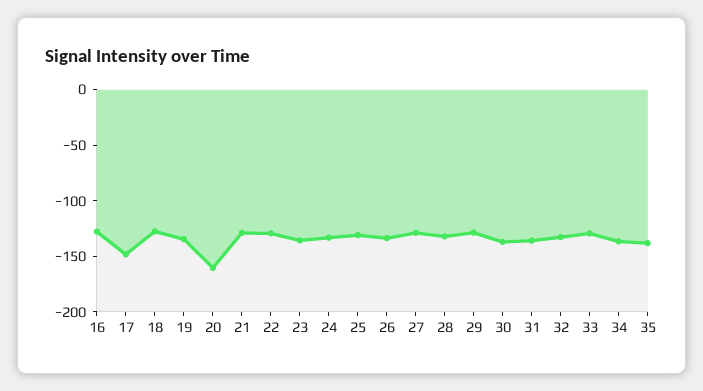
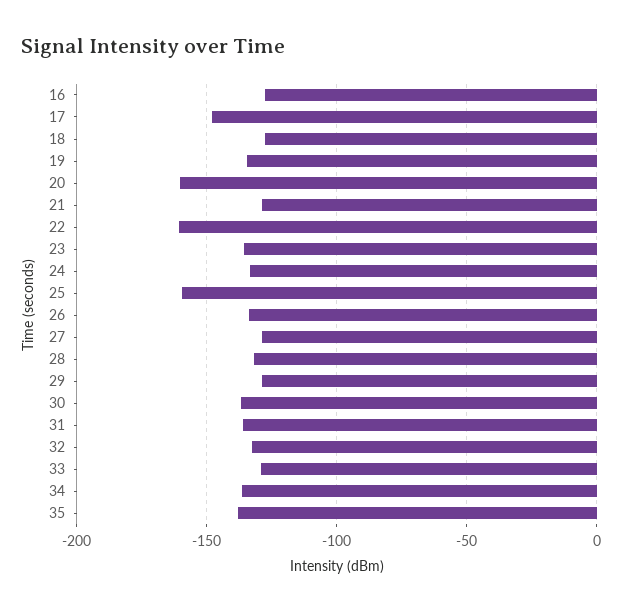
22: -130 -> -160
25: -130 -> -160

